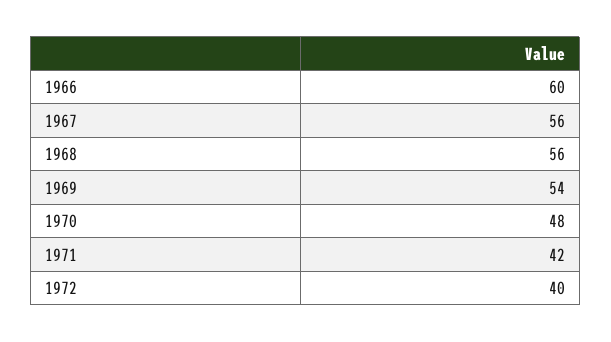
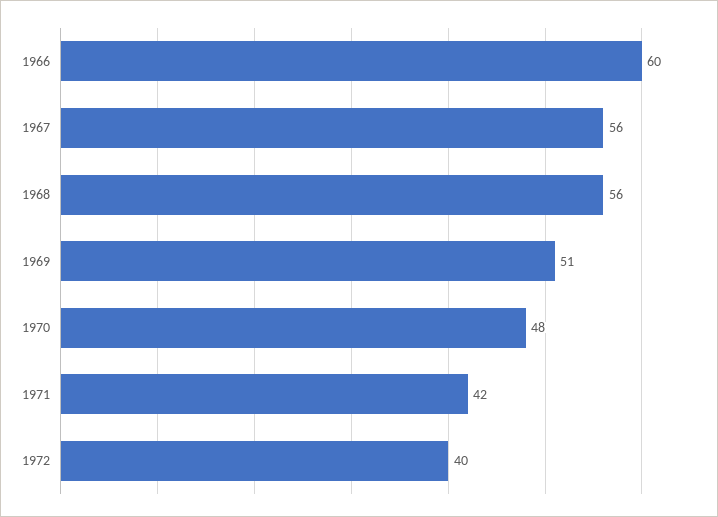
1969: 54 -> 51

